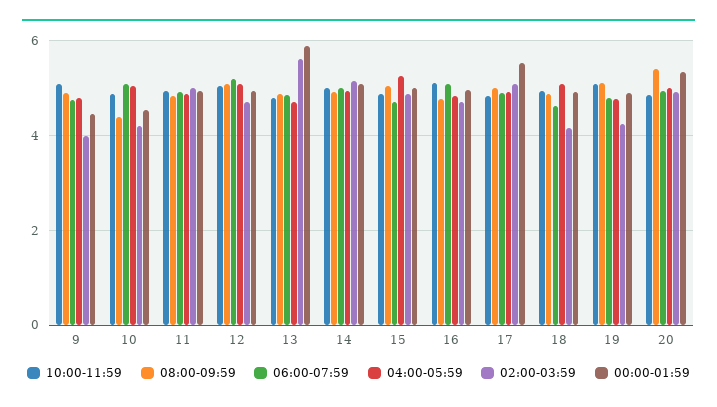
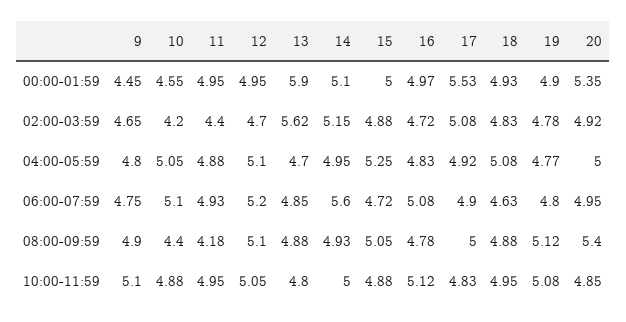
02:00-03:59, 9: 4 -> 4.65
08:00-09:59, 11: 4.8 -> 4.18
02:00-03:59, 11: 5 -> 4.4
06:00-07:59, 14: 5 -> 5.6
02:00-03:59, 18: 4.2 -> 4.83
02:00-03:59, 19: 4.2 -> 4.78

